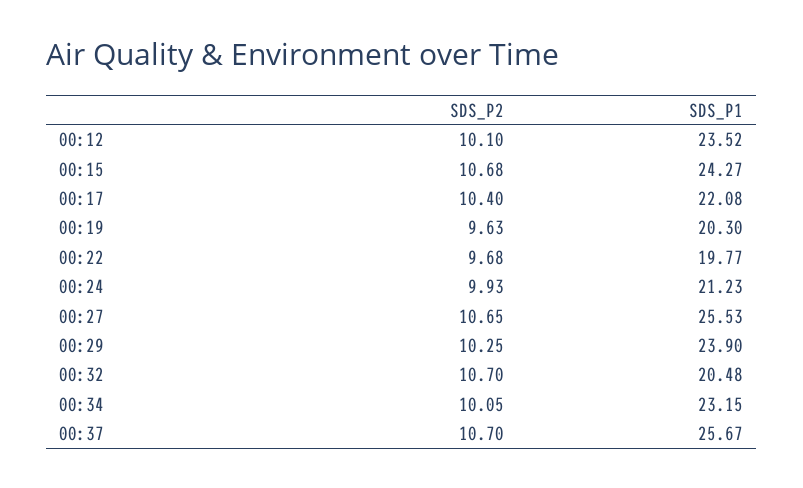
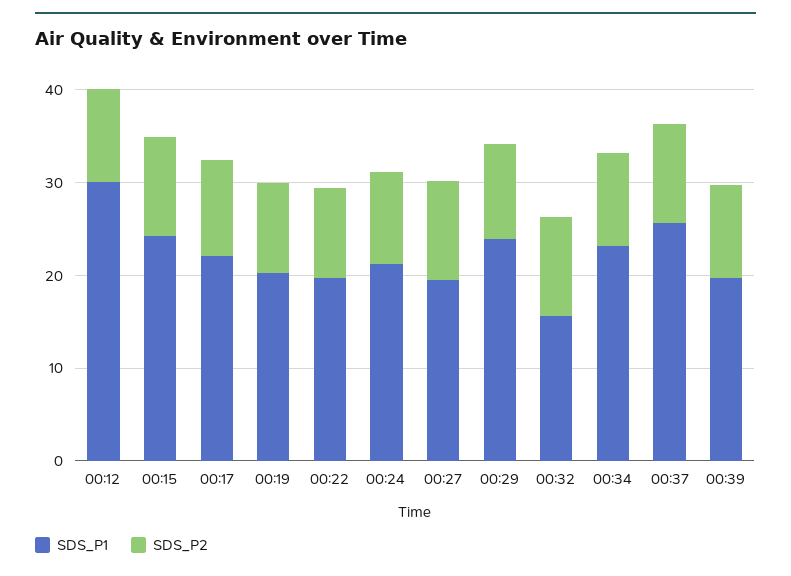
SDS_P1, 00:12: 23.52 -> 30
SDS_P1, 00:27: 25.53 -> 20
SDS_P1, 00:32: 20.48 -> 16
SDS_P1, 00:39: none -> 20
SDS_P2, 00:39: none -> 10

